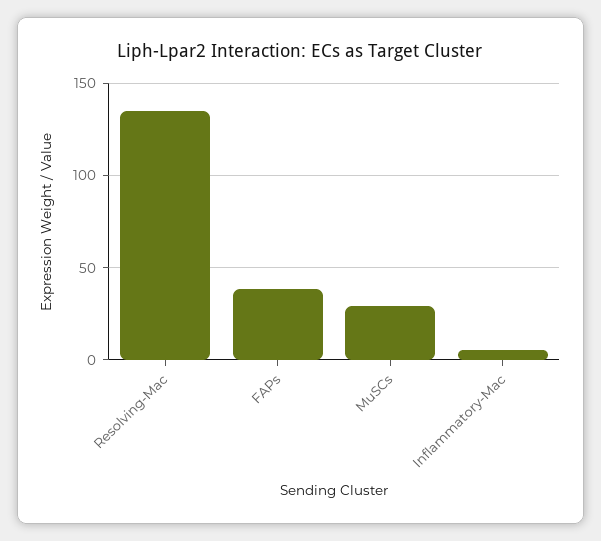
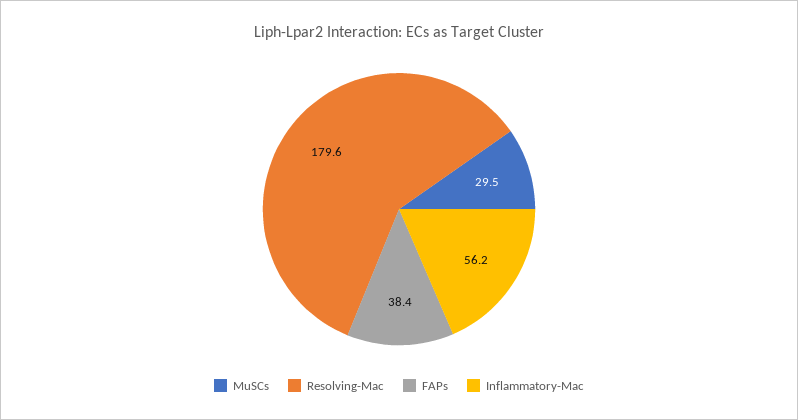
Resolving-Mac: 135 -> 179.6
Inflammatory-Mac: 5 -> 56.2

